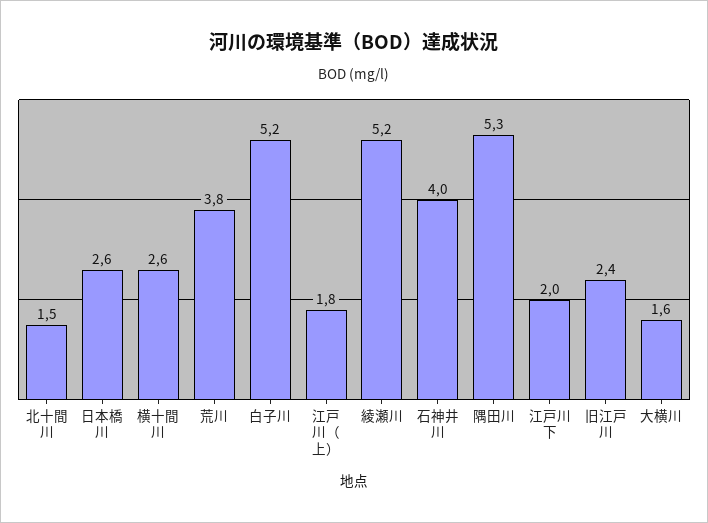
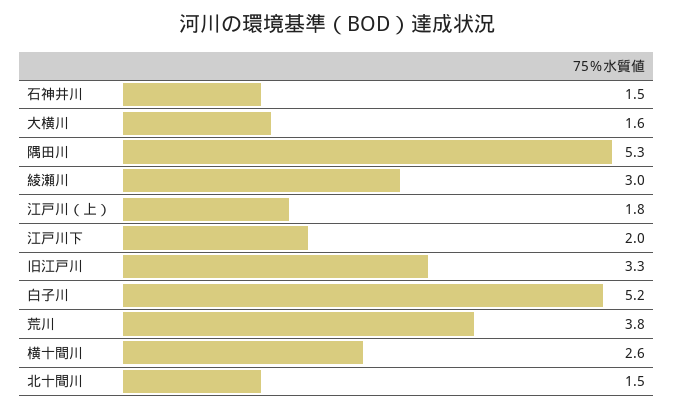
日本橋川: 2.6 -> none
綾瀬川: 5.2 -> 3
石神井川: 4 -> 1.5
旧江戸川: 2.4 -> 3.3

